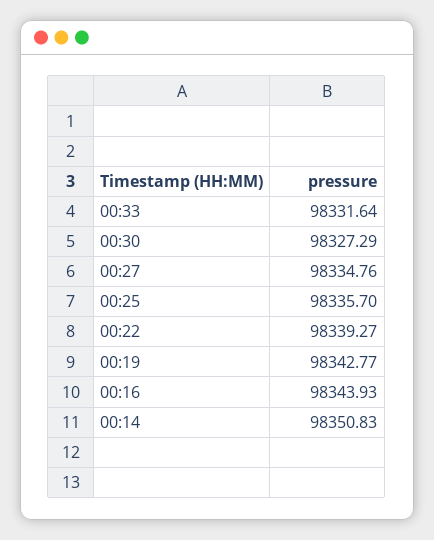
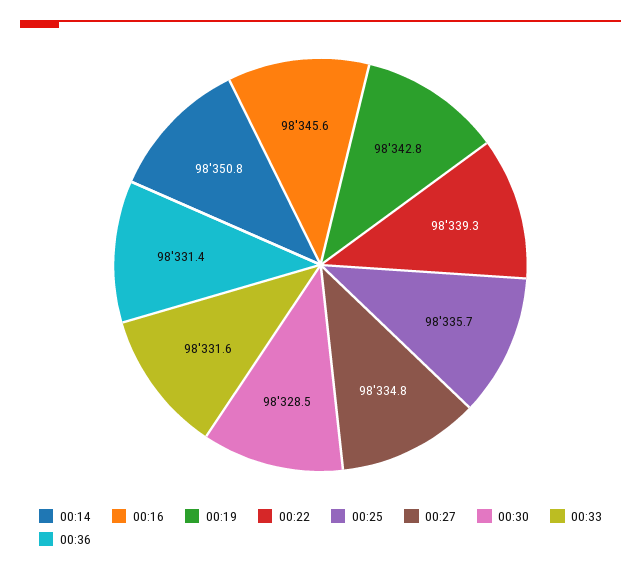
00:30: 98327.29 -> 98328.5
00:16: 98343.93 -> 98345.6
00:36: none -> 98331.4

